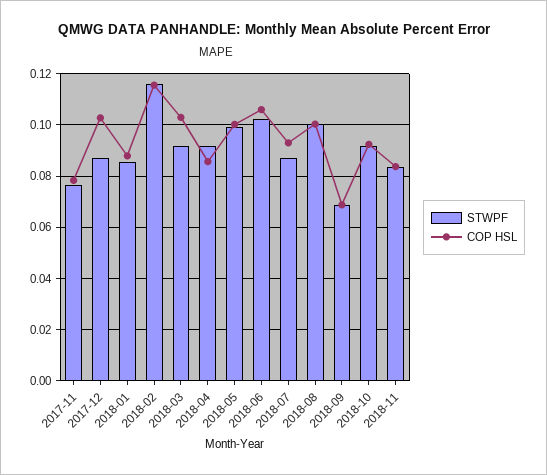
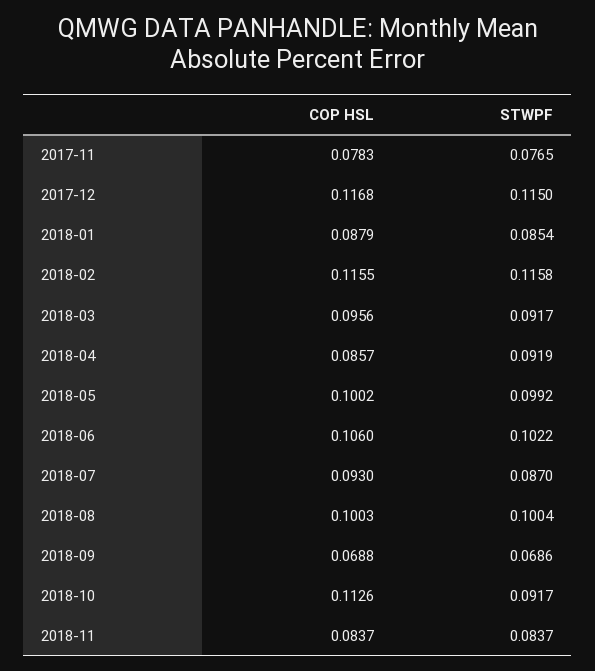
STWPF, 2017-12: 0.0875 -> 0.115
COP HSL, 2017-12: 0.1025 -> 0.1168
COP HSL, 2018-03: 0.1025 -> 0.0956
COP HSL, 2018-10: 0.0925 -> 0.1126

